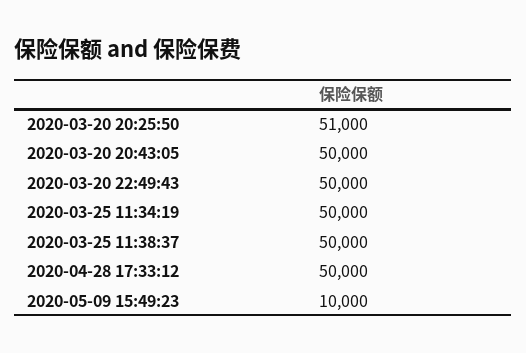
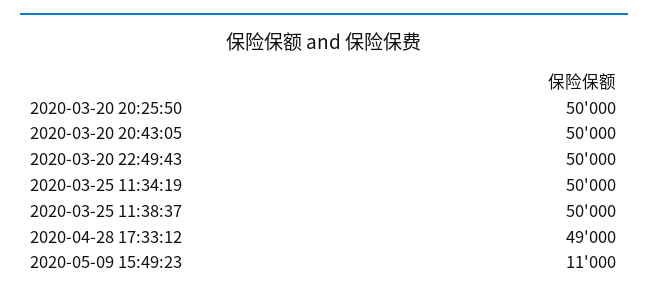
2020-03-20 20:25:50: 51000 -> 50000
2020-04-28 17:33:12: 50000 -> 49000
2020-05-09 15:49:23: 10000 -> 11000

